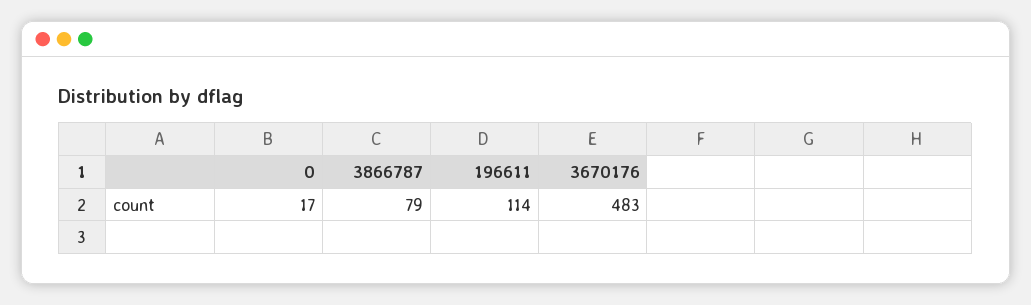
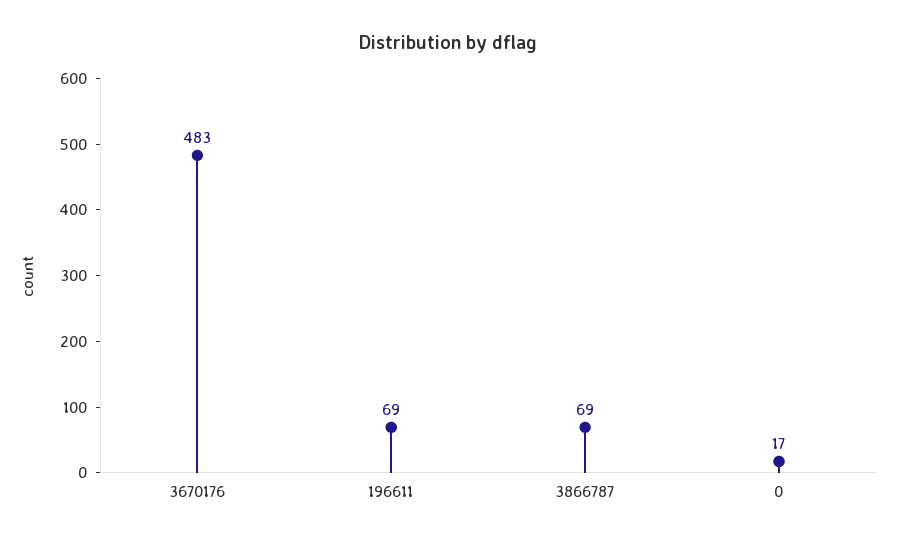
3866787: 79 -> 69
196611: 114 -> 69

